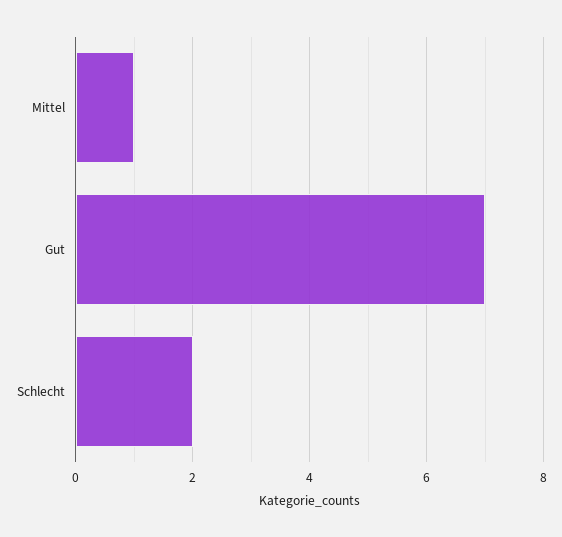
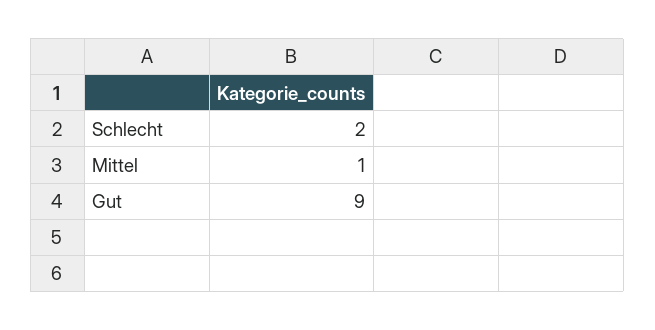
Gut: 7 -> 9

